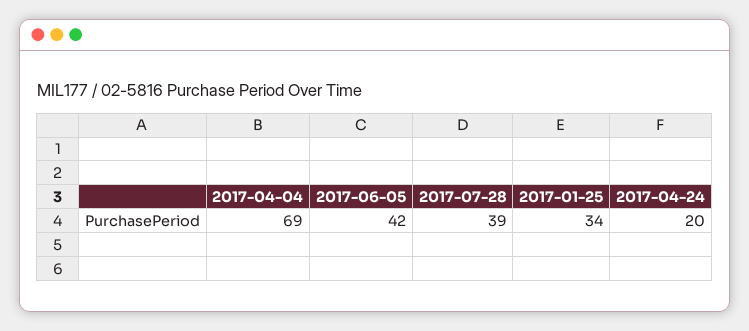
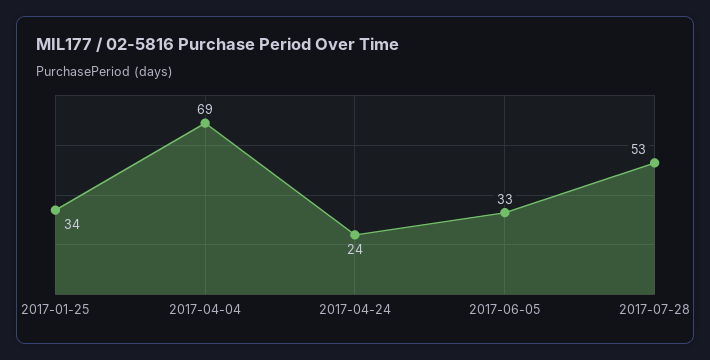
2017-06-05: 42 -> 33
2017-07-28: 39 -> 53
2017-04-24: 20 -> 24

